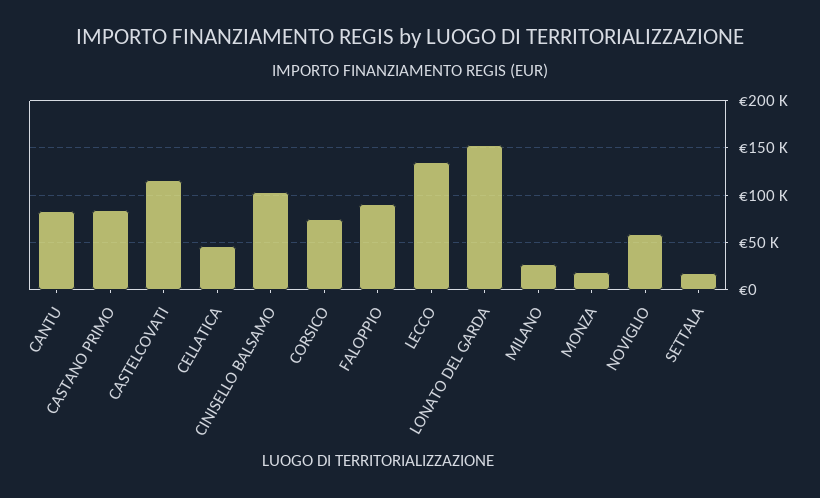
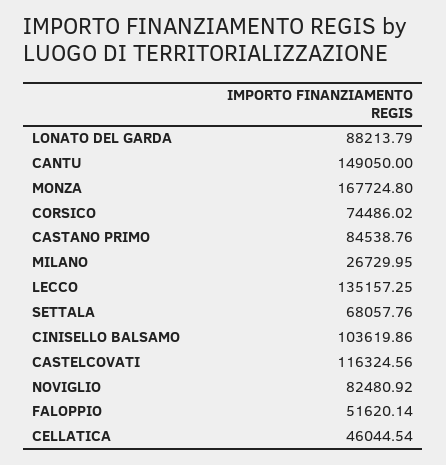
CANTU: 80000 -> 149050
FALOPPIO: 90000 -> 51620.14
LONATO DEL GARDA: 150000 -> 88213.79
MONZA: 20000 -> 167724.8
NOVIGLIO: 60000 -> 82480.92
SETTALA: 20000 -> 68057.76

